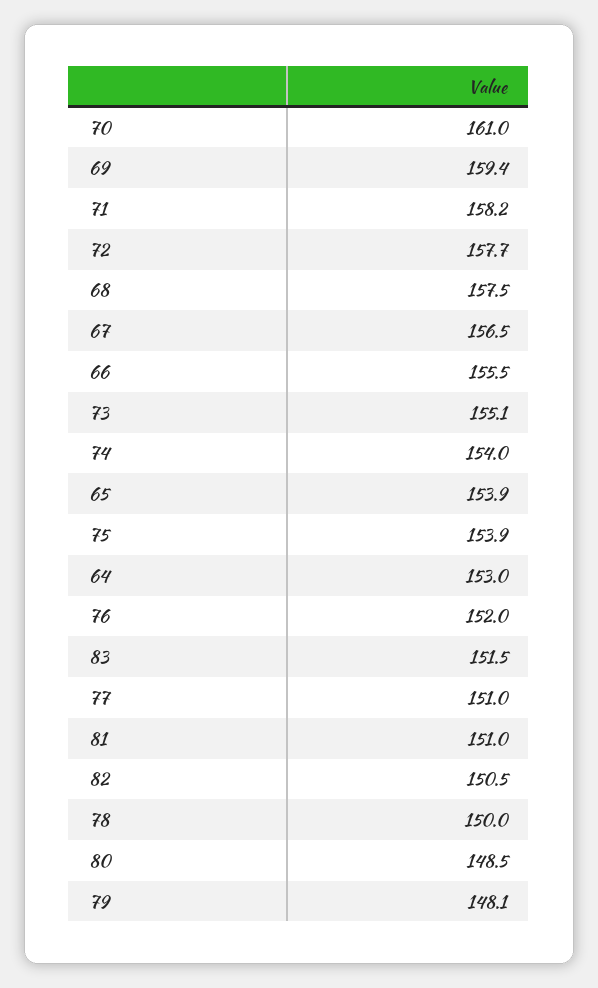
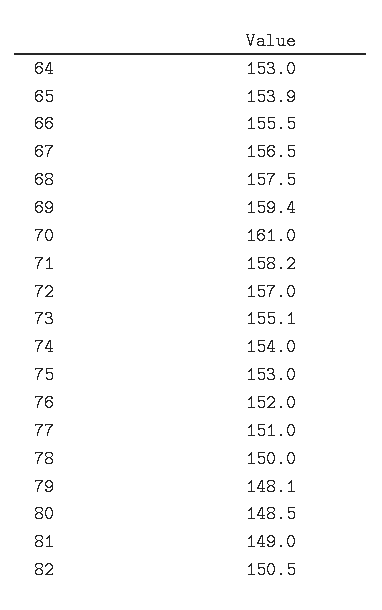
72: 157.7 -> 157
75: 153.9 -> 153
83: 151.5 -> none
81: 151 -> 149

